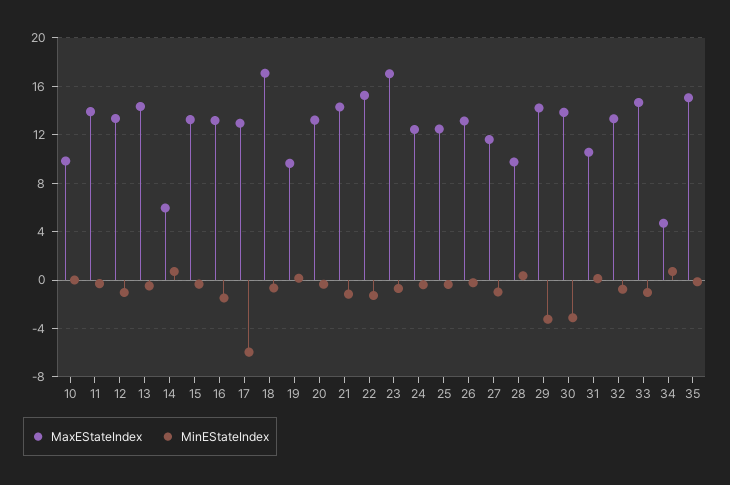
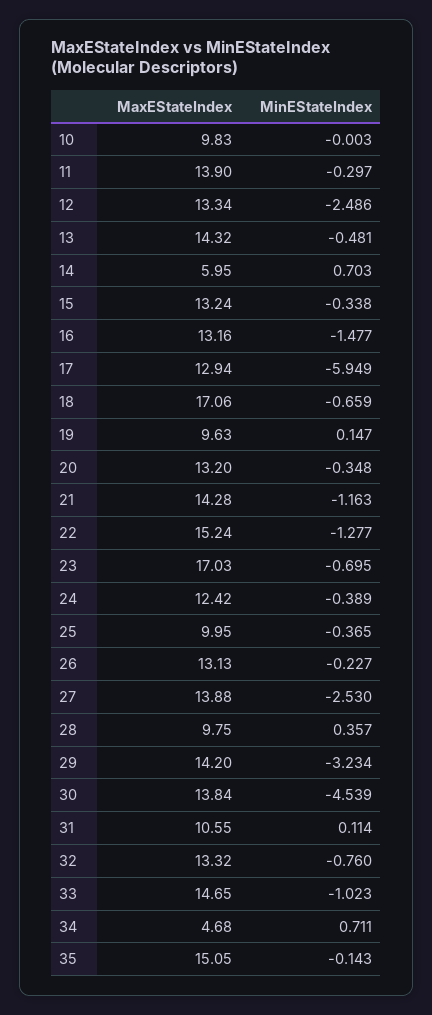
MinEStateIndex, 12: -1 -> -2.486
MaxEStateIndex, 25: 12.5 -> 9.95
MaxEStateIndex, 27: 11.5 -> 13.88
MinEStateIndex, 27: -1 -> -2.53
MinEStateIndex, 30: -3 -> -4.539

